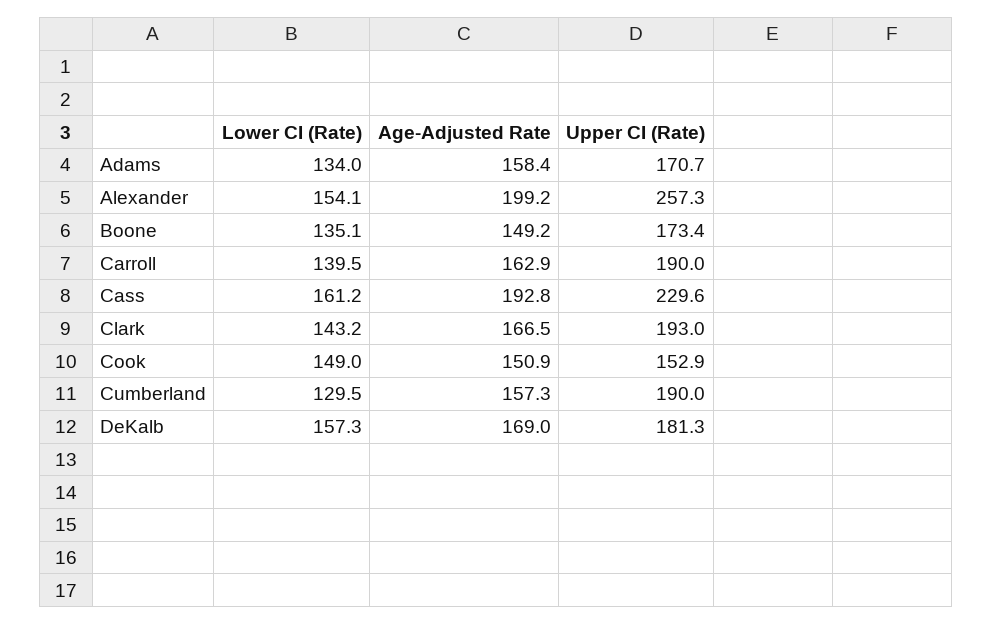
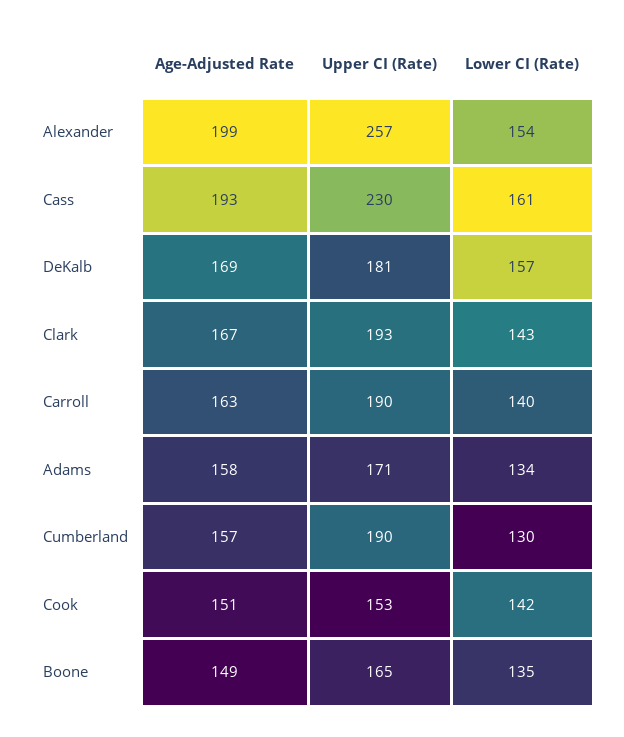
Upper CI (Rate), Boone: 173.4 -> 165
Lower CI (Rate), Cook: 149 -> 142

